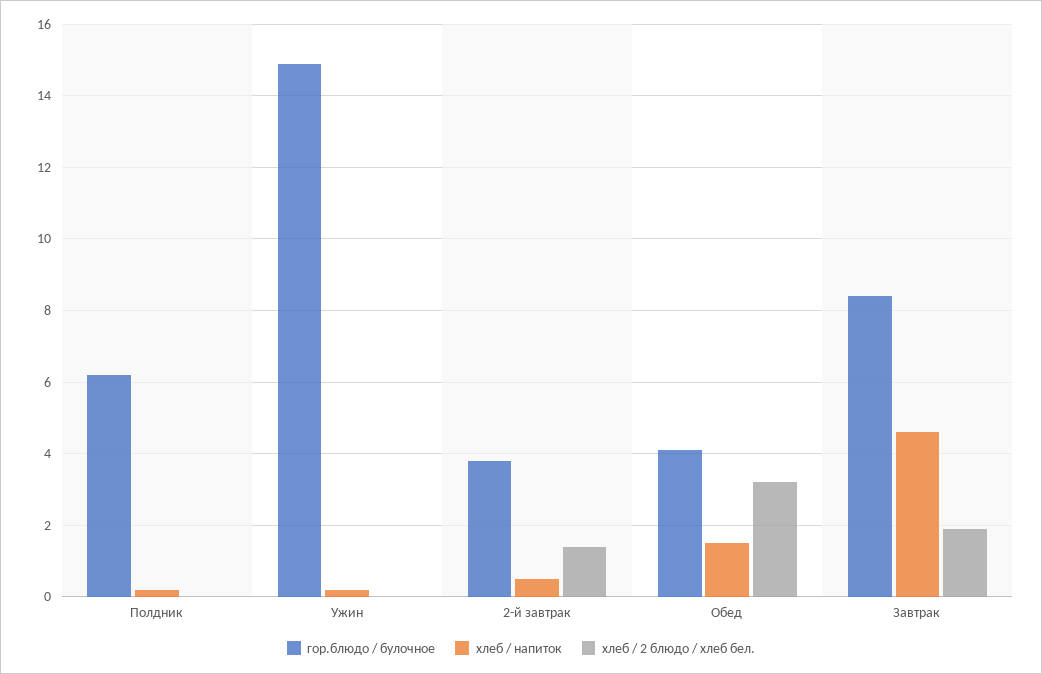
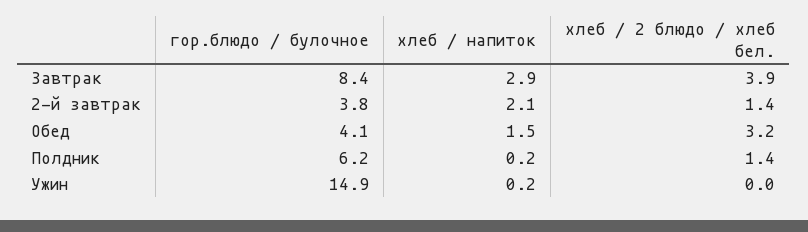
хлеб / 2 блюдо / хлеб бел., Полдник: 0 -> 1.4
хлеб / напиток, 2-й завтрак: 0.5 -> 2.1
хлеб / напиток, Завтрак: 4.5 -> 2.9
хлеб / 2 блюдо / хлеб бел., Завтрак: 2 -> 3.9

